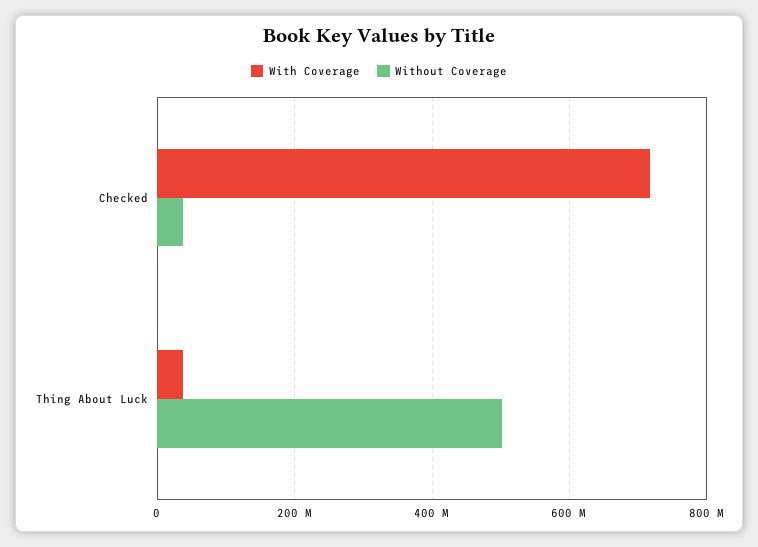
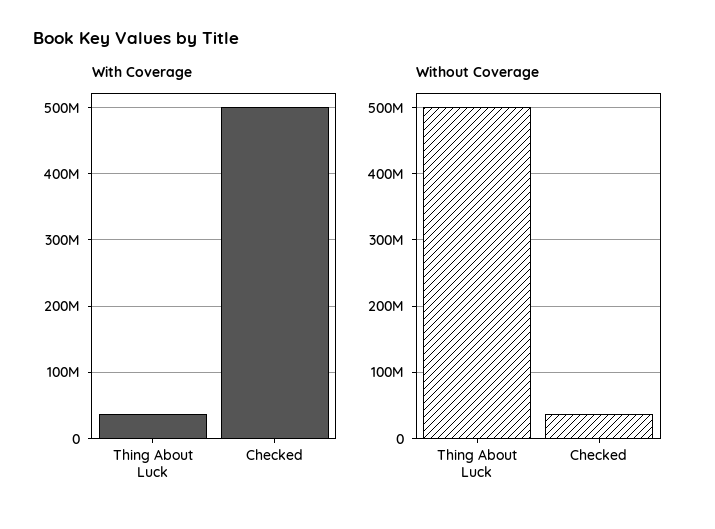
With Coverage, Checked: 720000000 -> 500000000

